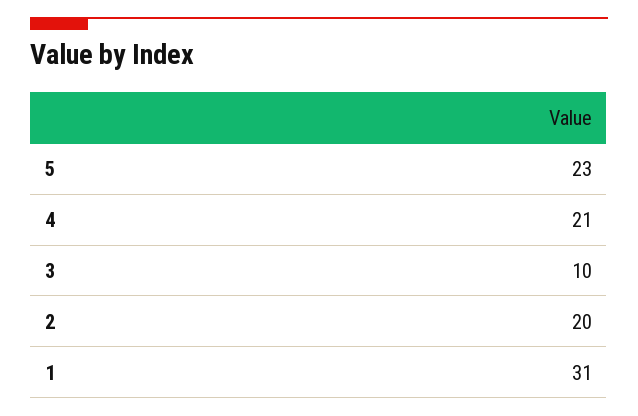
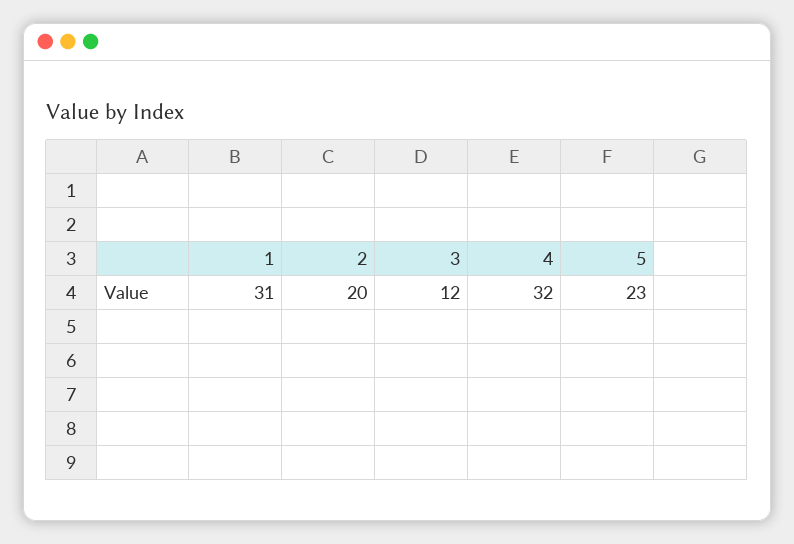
4: 21 -> 32
3: 10 -> 12

